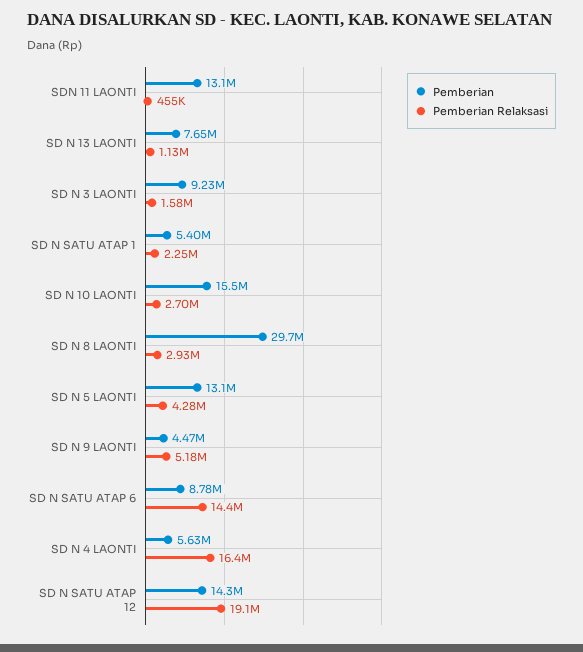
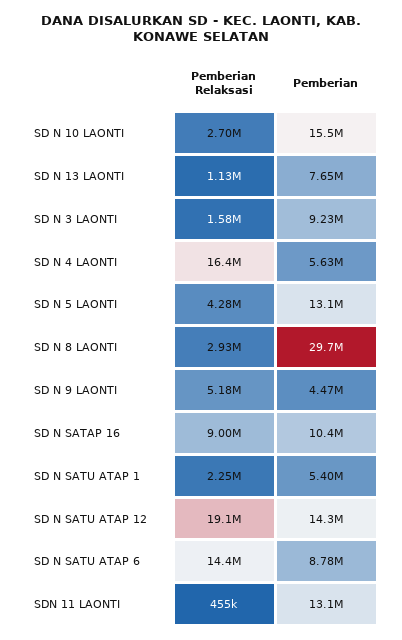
Pemberian Relaksasi, SD N SATAP 16: none -> 9000000
Pemberian, SD N SATAP 16: none -> 10400000

